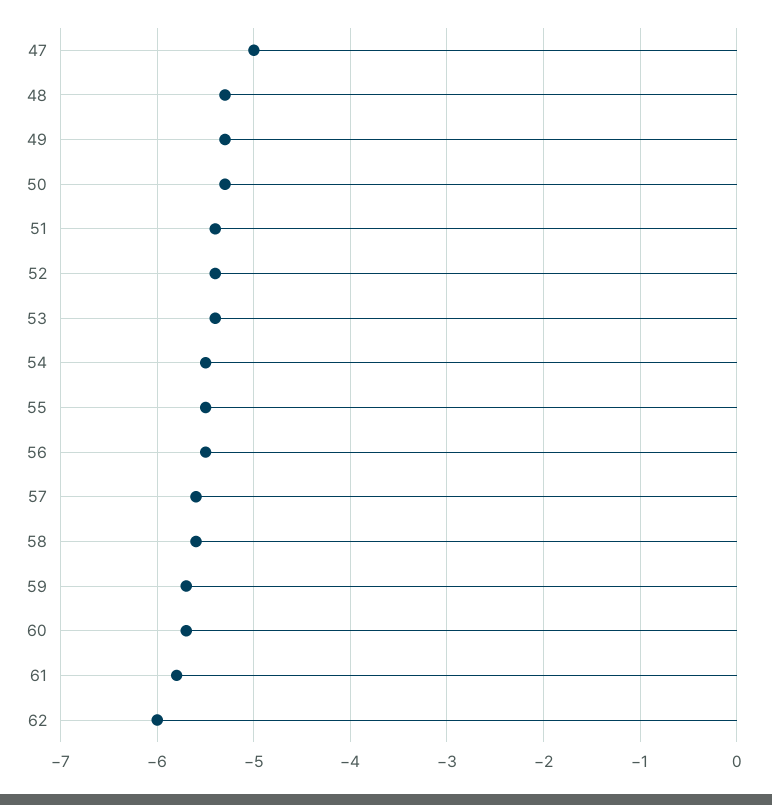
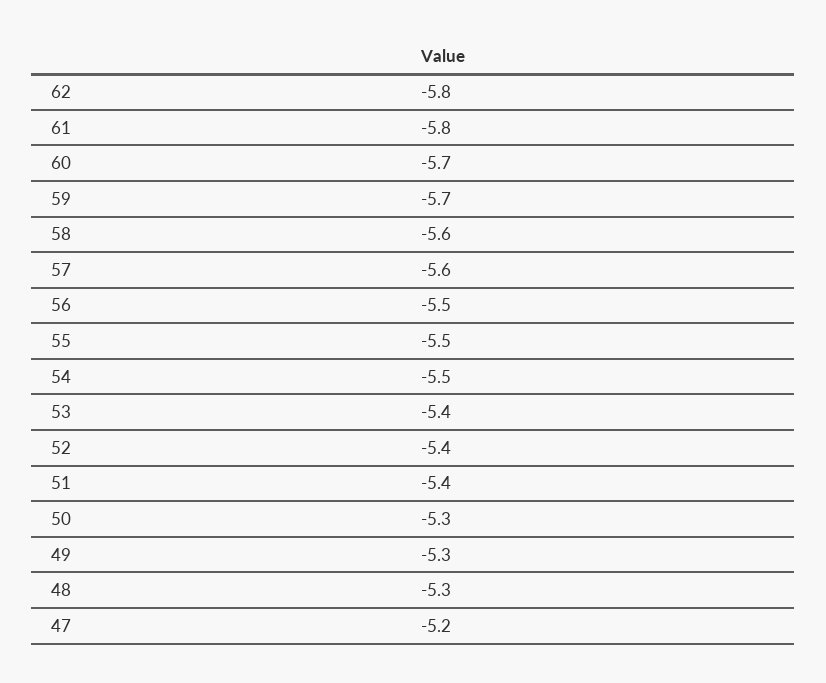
47: -5 -> -5.2
62: -6 -> -5.8

